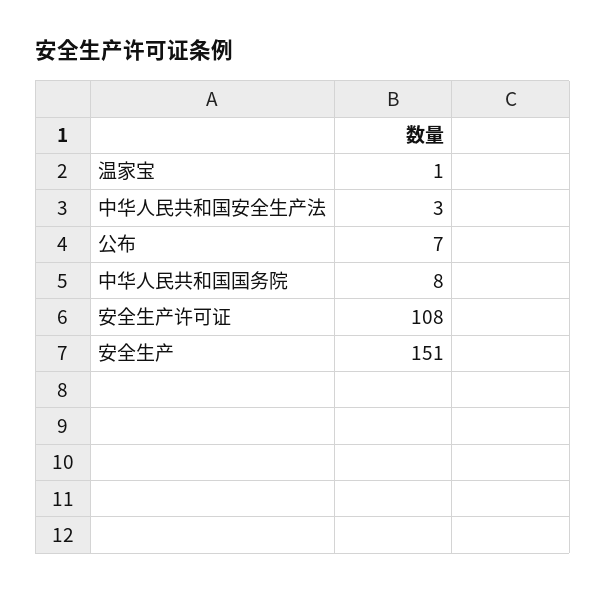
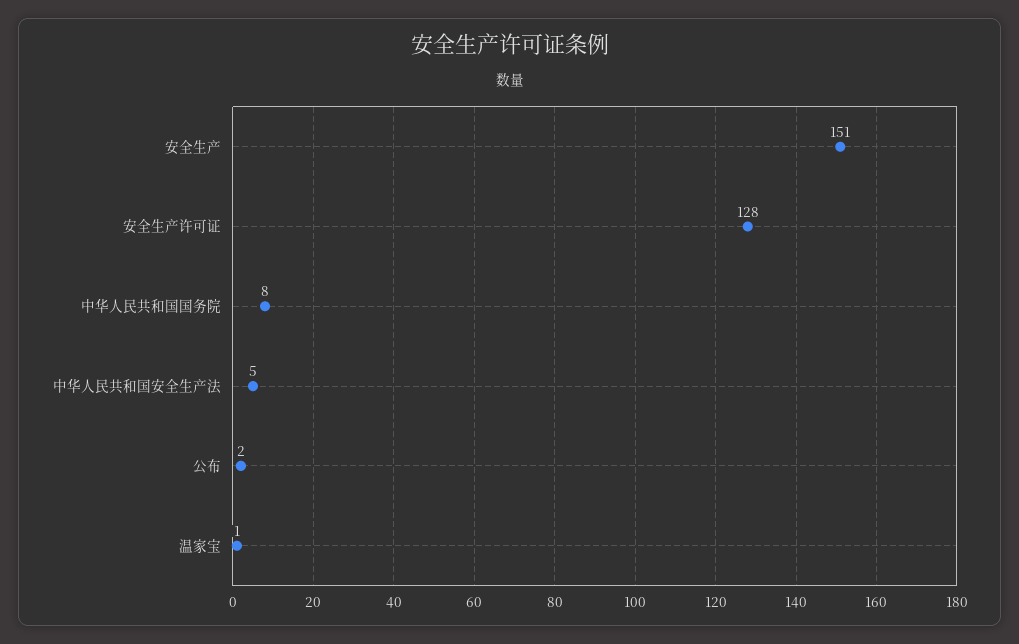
中华人民共和国安全生产法: 3 -> 5
公布: 7 -> 2
安全生产许可证: 108 -> 128

